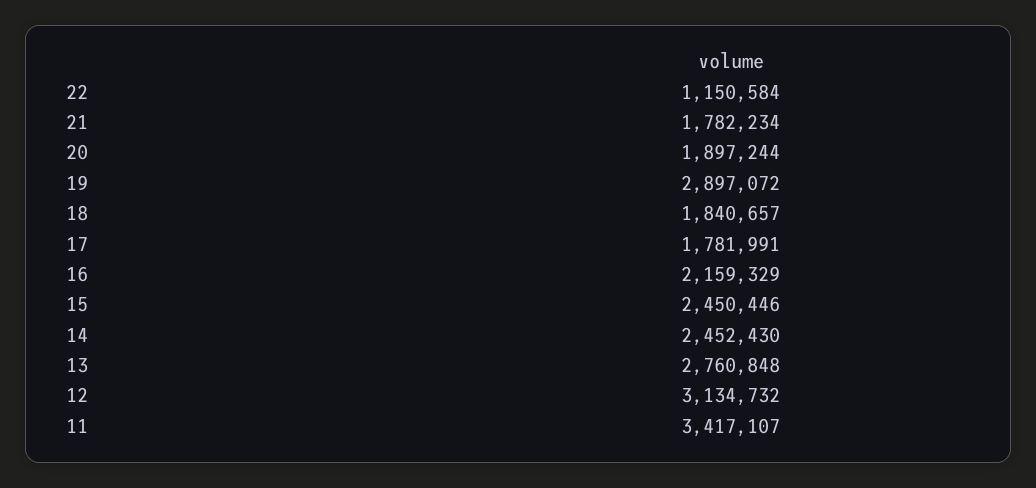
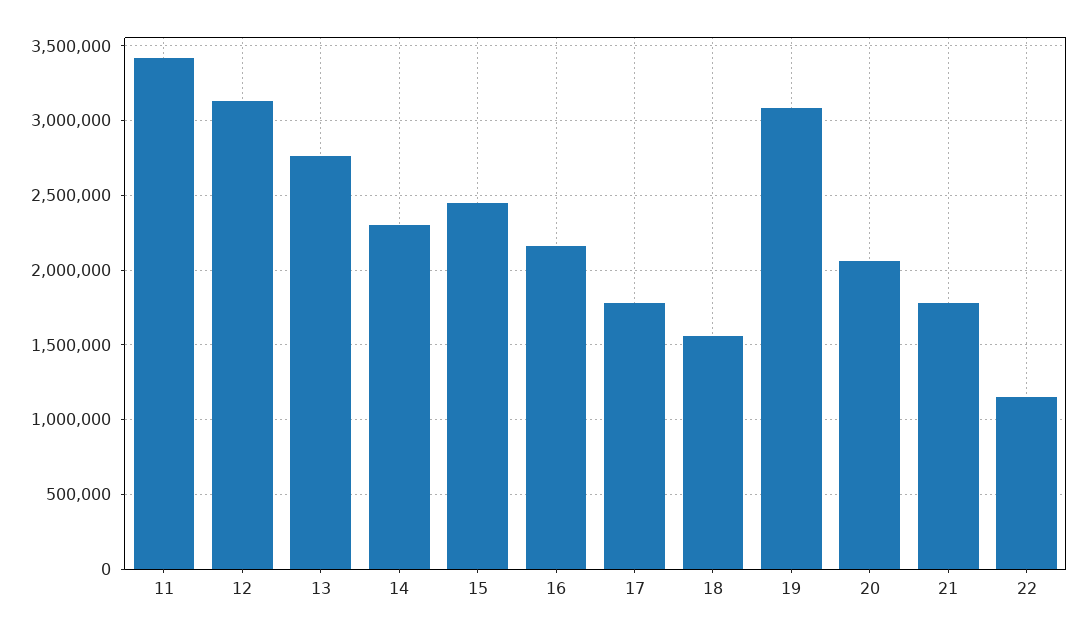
20: 1897244 -> 2050000
19: 2897072 -> 3100000
18: 1840657 -> 1550000
14: 2452430 -> 2300000

